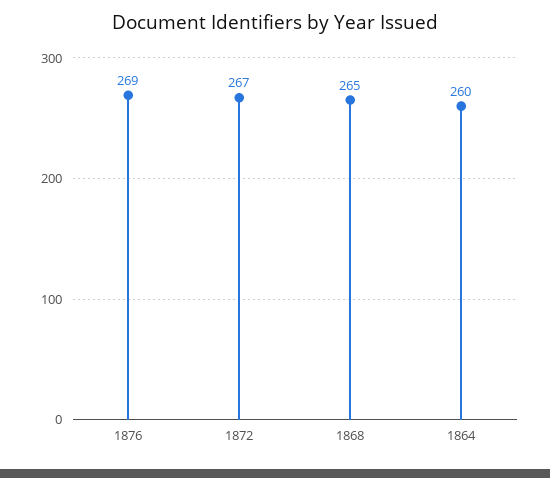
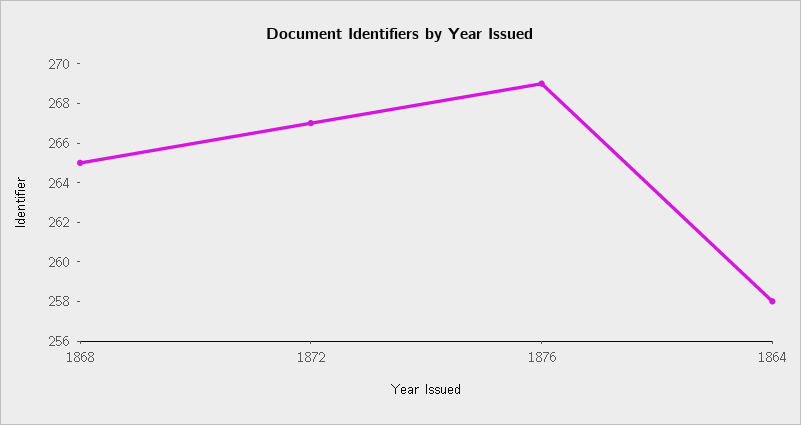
1864: 260 -> 258

